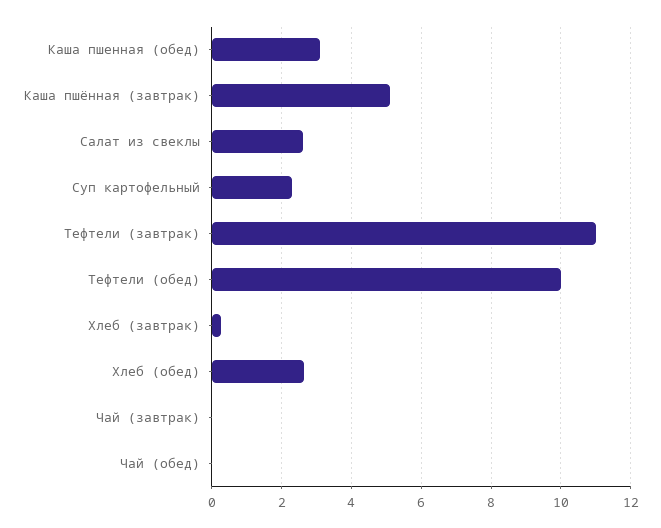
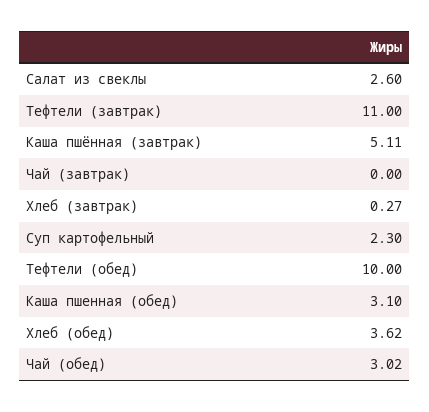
Хлеб (обед): 2.6 -> 3.62
Чай (обед): 0 -> 3.02

